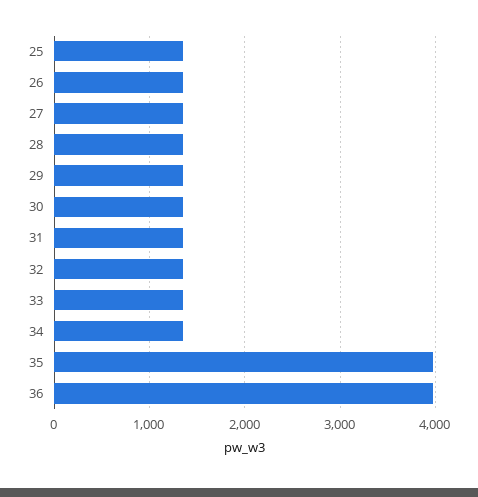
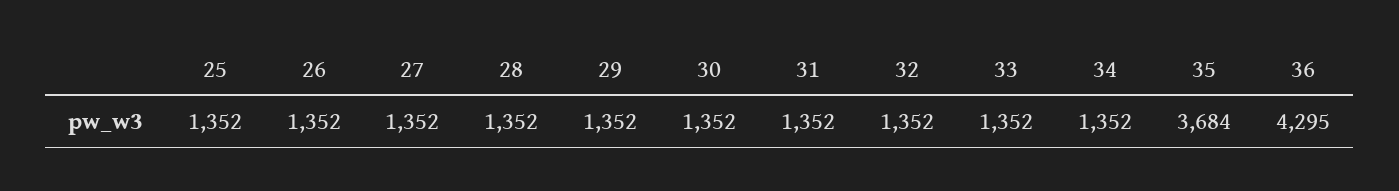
35: 4000 -> 3684
36: 4000 -> 4295

